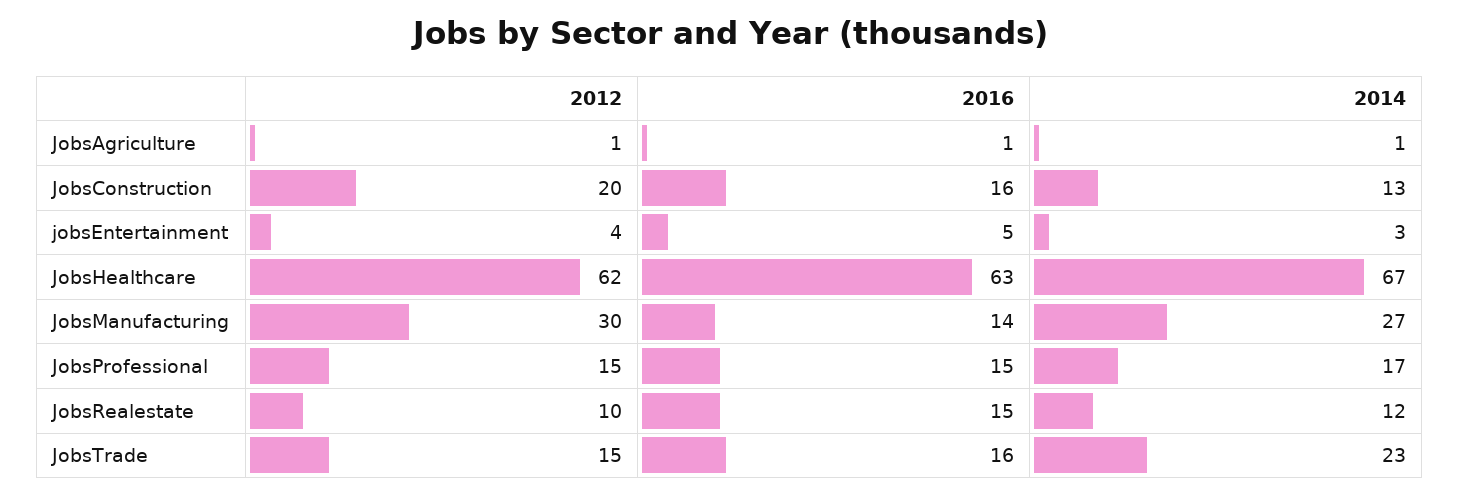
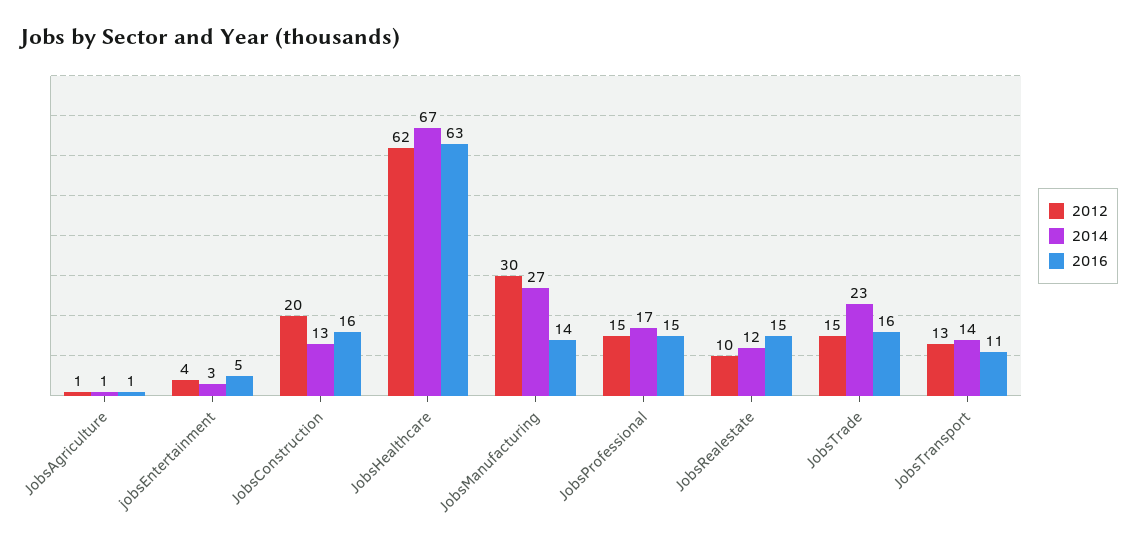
2012, JobsTransport: none -> 13
2014, JobsTransport: none -> 14
2016, JobsTransport: none -> 11

